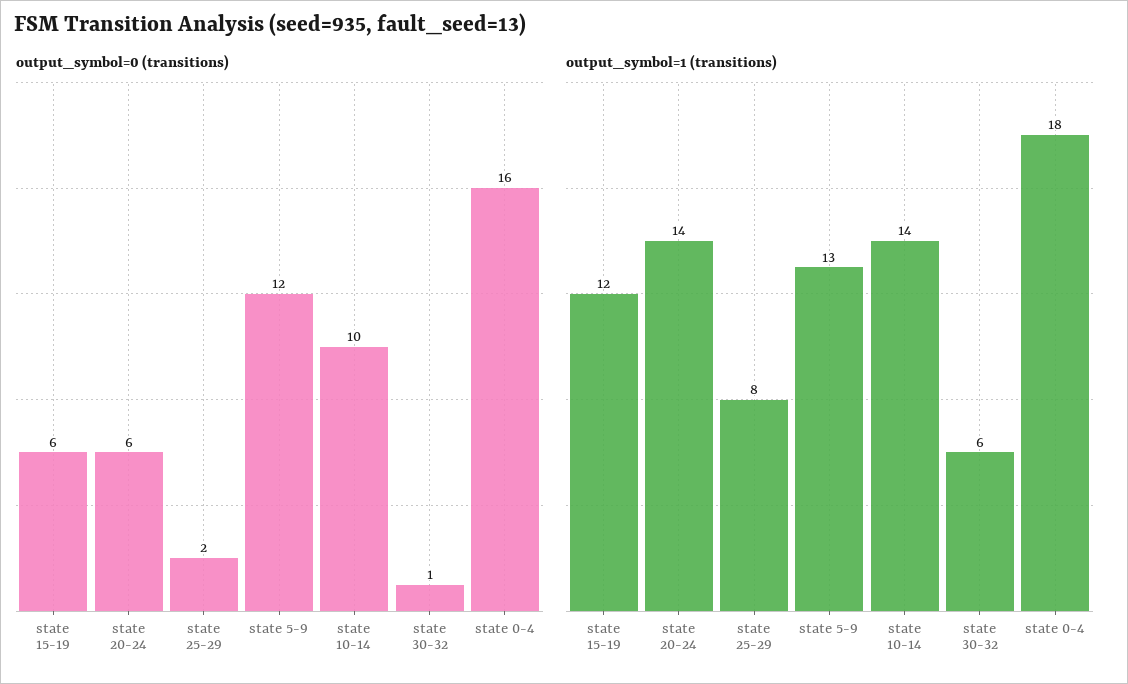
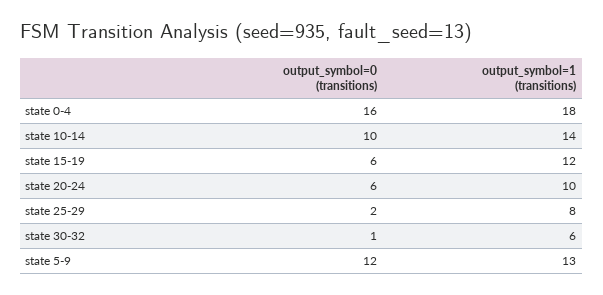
output_symbol=1 (transitions), state 20-24: 14 -> 10

